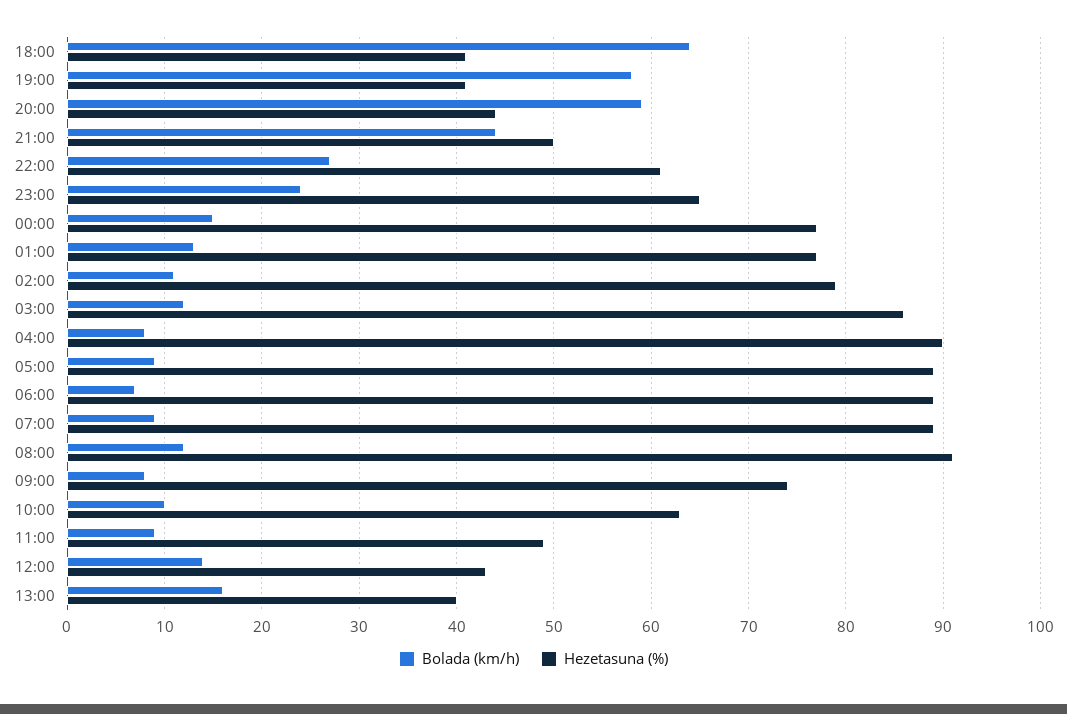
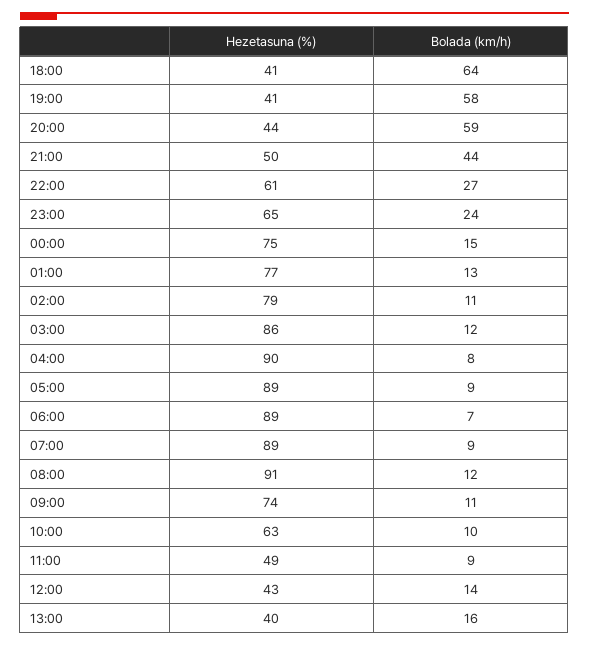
Hezetasuna (%), 00:00: 77 -> 75
Bolada (km/h), 09:00: 8 -> 11

